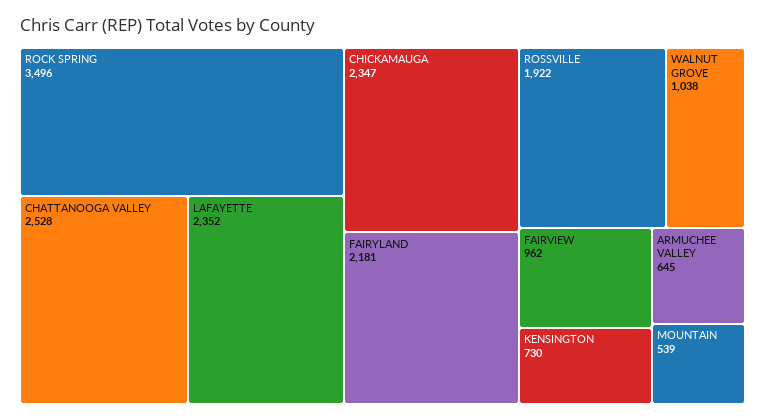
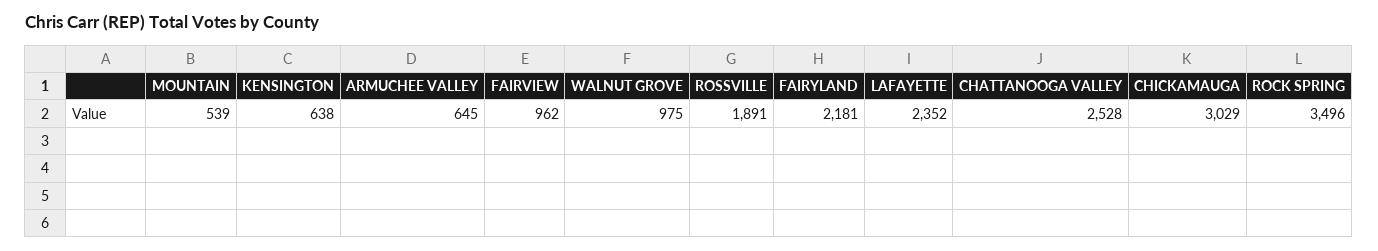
CHICKAMAUGA: 2347 -> 3029
ROSSVILLE: 1922 -> 1891
WALNUT GROVE: 1038 -> 975
KENSINGTON: 730 -> 638

